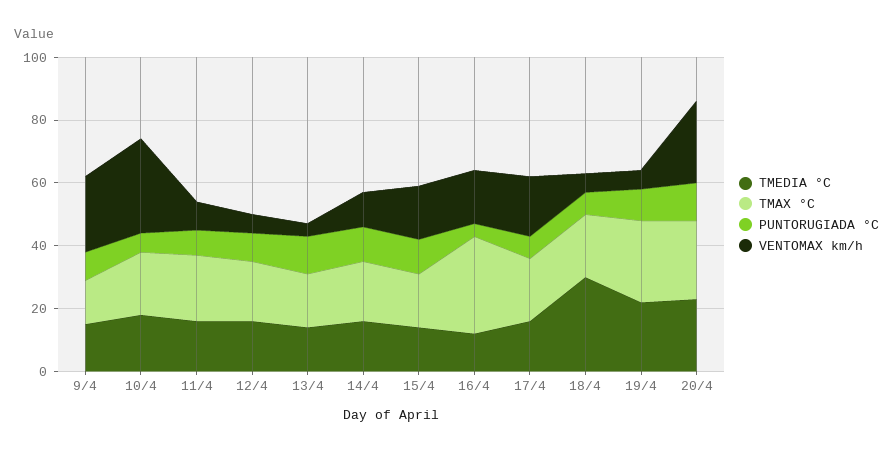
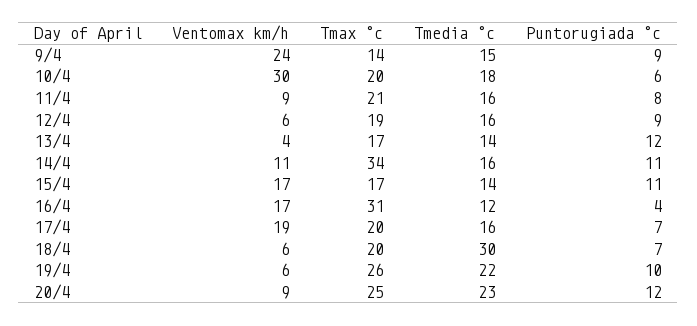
TMAX °C, 14/4: 20 -> 34
VENTOMAX km/h, 20/4: 25 -> 9

